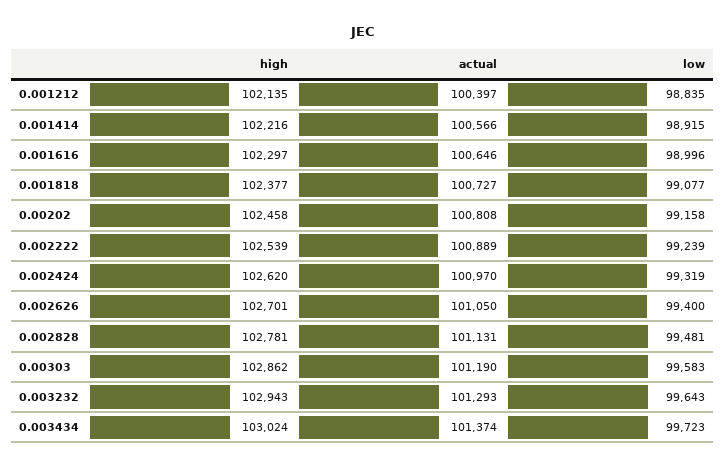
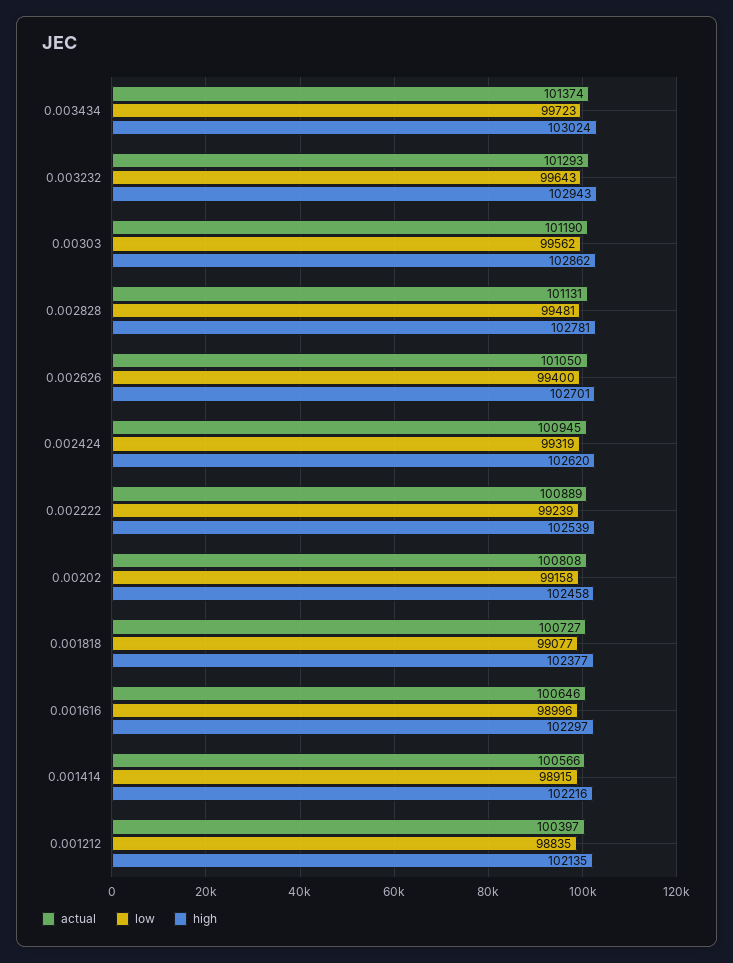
actual, 0.002424: 100970 -> 100945
low, 0.00303: 99583 -> 99562

